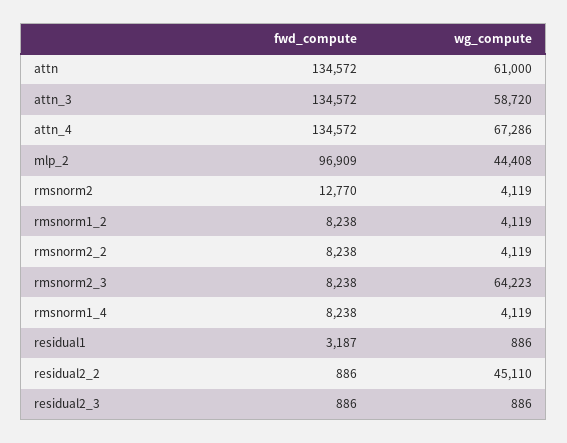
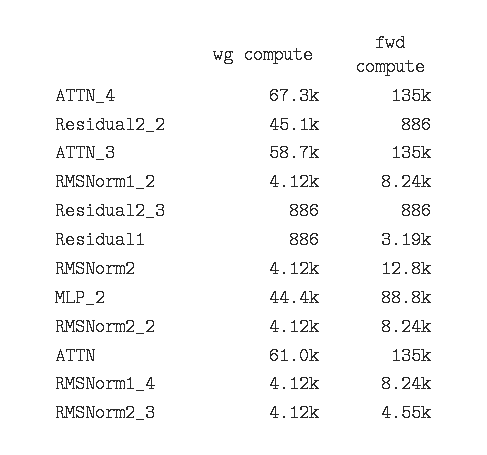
fwd_compute, mlp_2: 96909 -> 88800
fwd_compute, rmsnorm2_3: 8238 -> 4550
wg_compute, rmsnorm2_3: 64223 -> 4120

